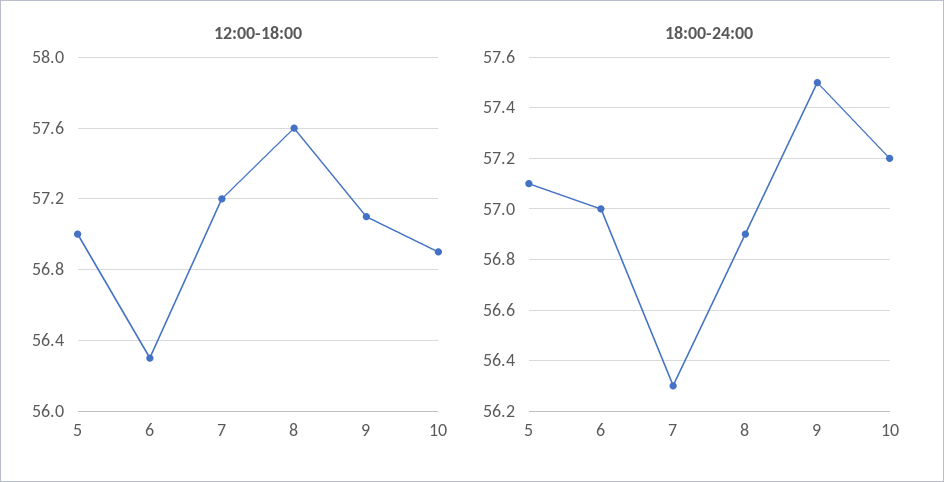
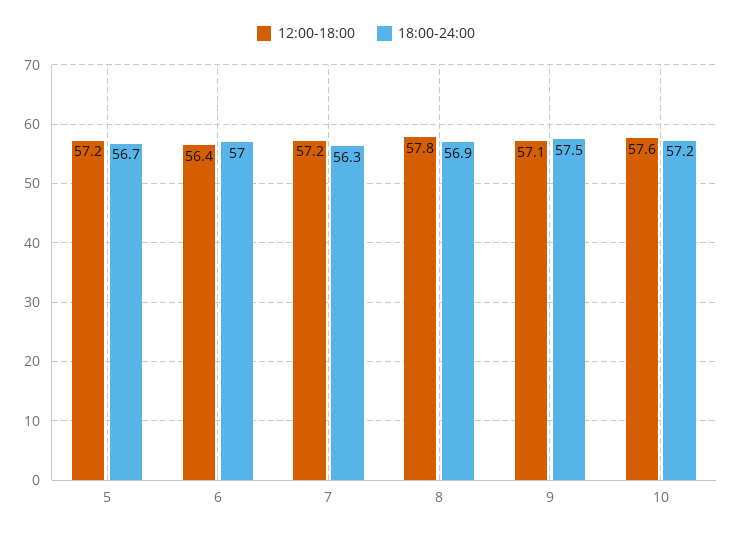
12:00-18:00, 5: 57 -> 57.2
12:00-18:00, 6: 56.3 -> 56.4
12:00-18:00, 8: 57.6 -> 57.8
12:00-18:00, 10: 56.9 -> 57.6
18:00-24:00, 5: 57.1 -> 56.7

